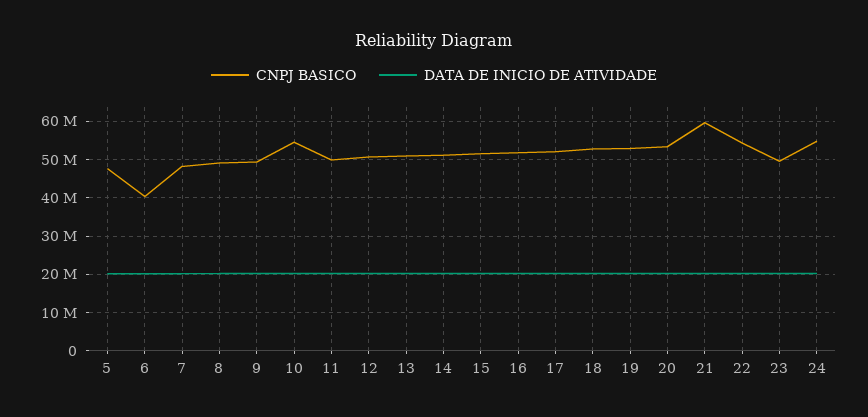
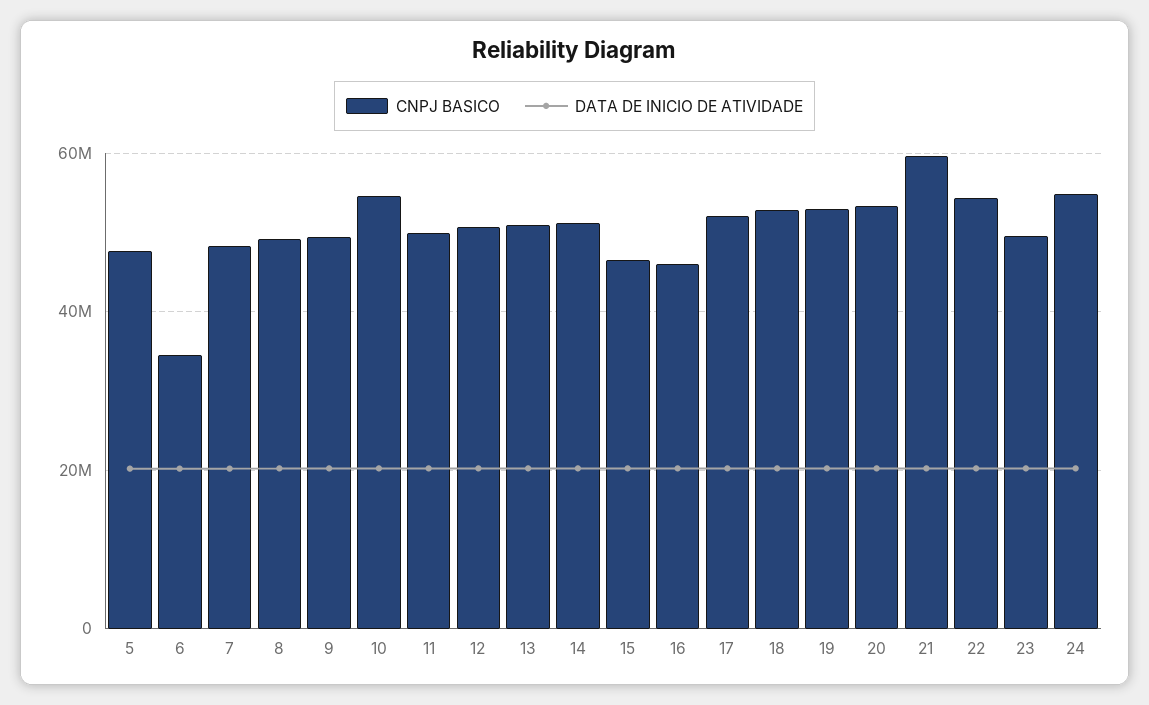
CNPJ BASICO, 6: 40000000 -> 34000000
CNPJ BASICO, 15: 52000000 -> 46000000
CNPJ BASICO, 16: 52000000 -> 46000000

